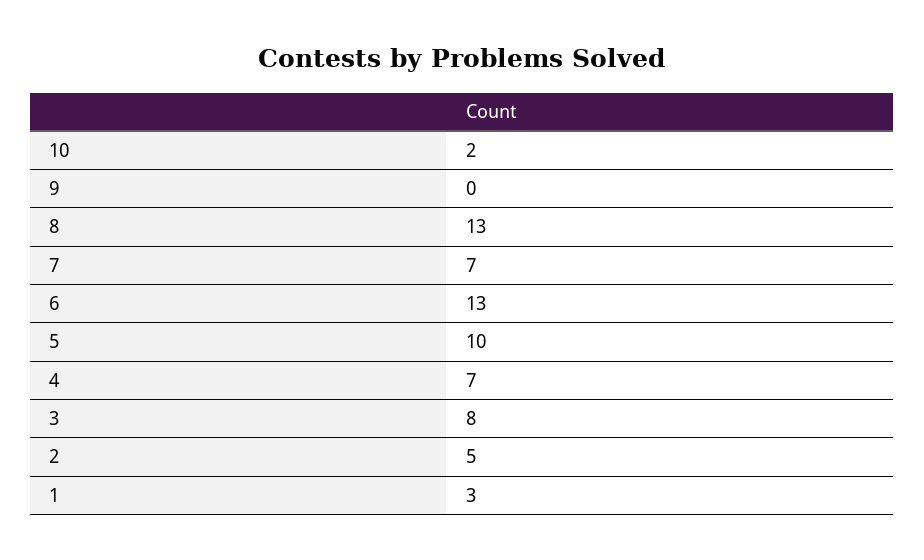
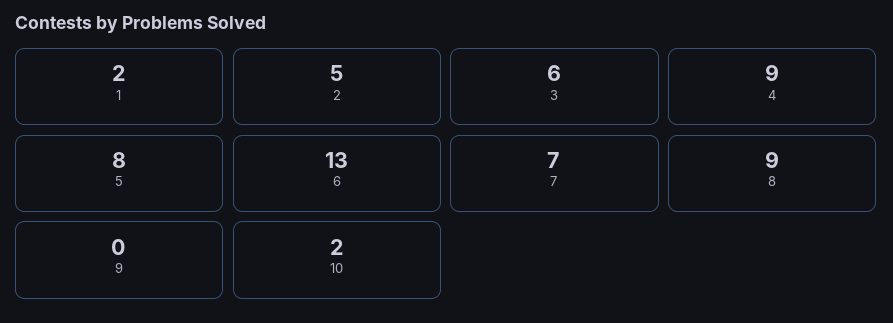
8: 13 -> 9
5: 10 -> 8
4: 7 -> 9
3: 8 -> 6
1: 3 -> 2

